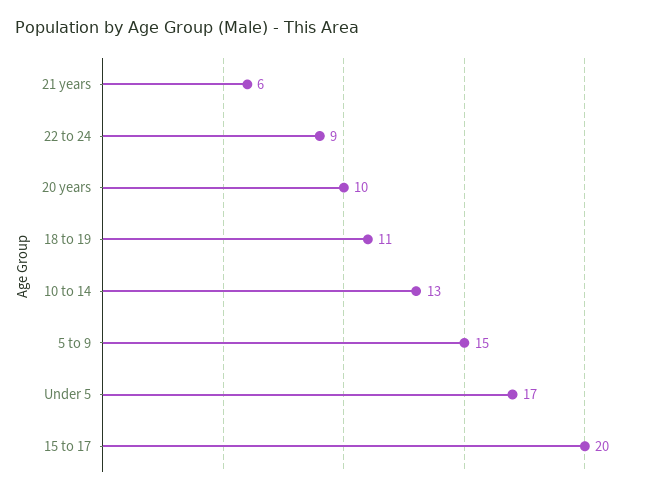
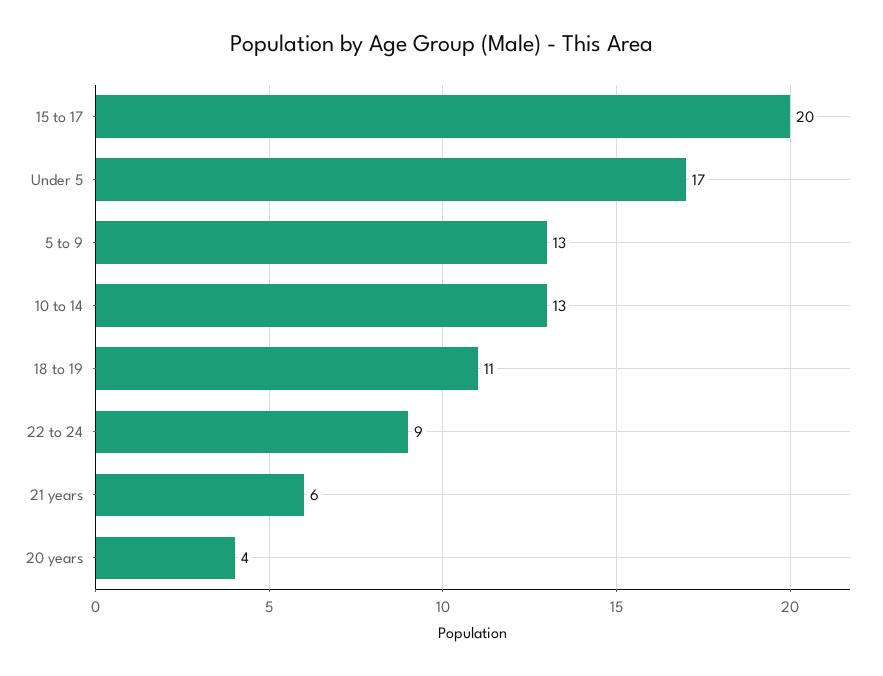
20 years: 10 -> 4
5 to 9: 15 -> 13

